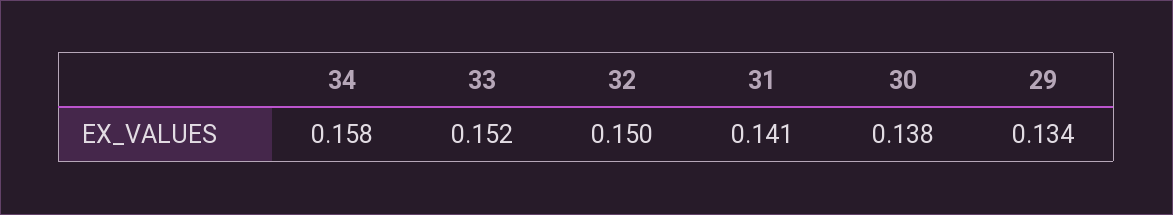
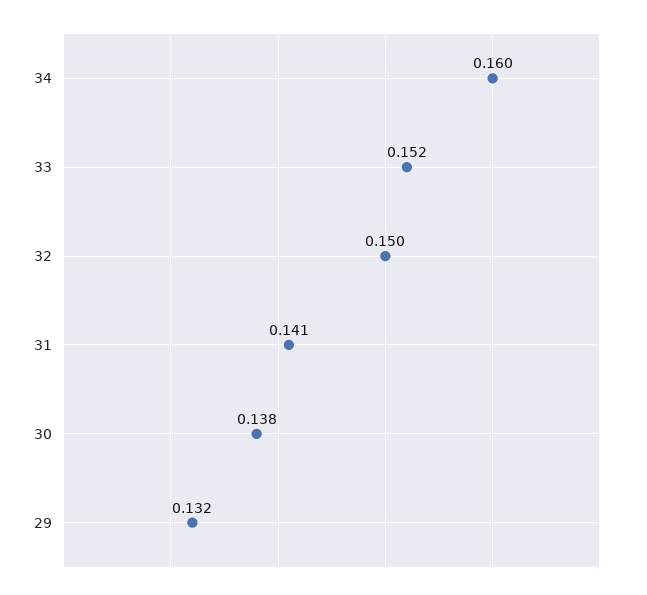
34: 0.158 -> 0.16
29: 0.134 -> 0.132

